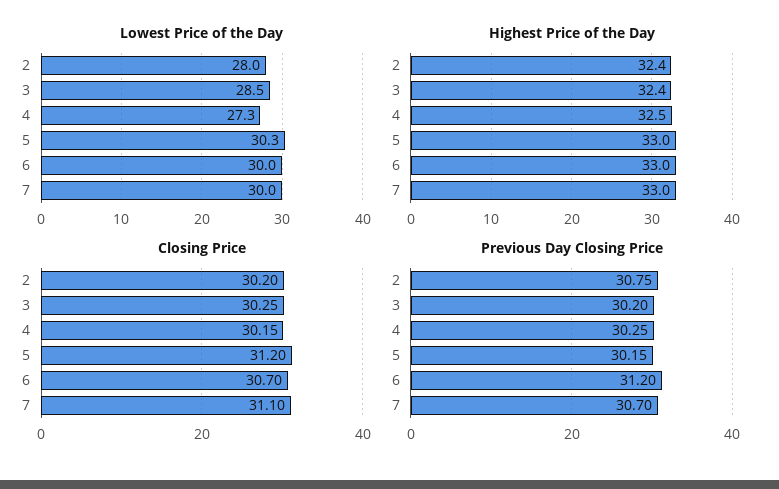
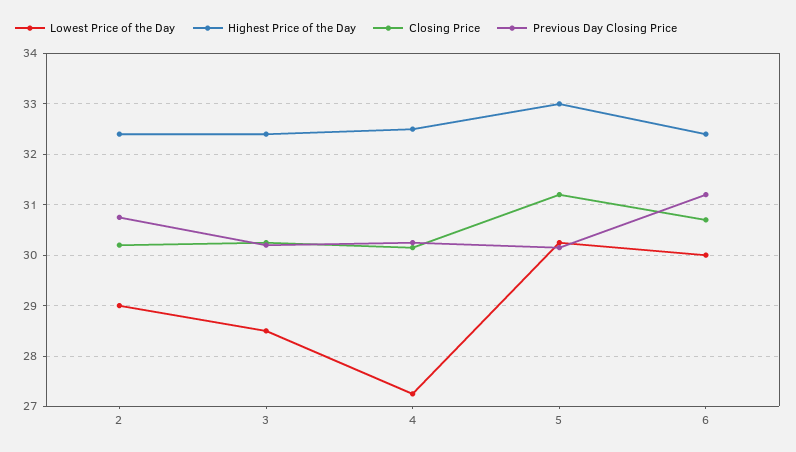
Lowest Price of the Day, 2: 28 -> 29
Lowest Price of the Day, 7: 30 -> none
Highest Price of the Day, 6: 33 -> 32.4
Highest Price of the Day, 7: 33 -> none
Closing Price, 7: 31.1 -> none
Previous Day Closing Price, 7: 30.7 -> none

